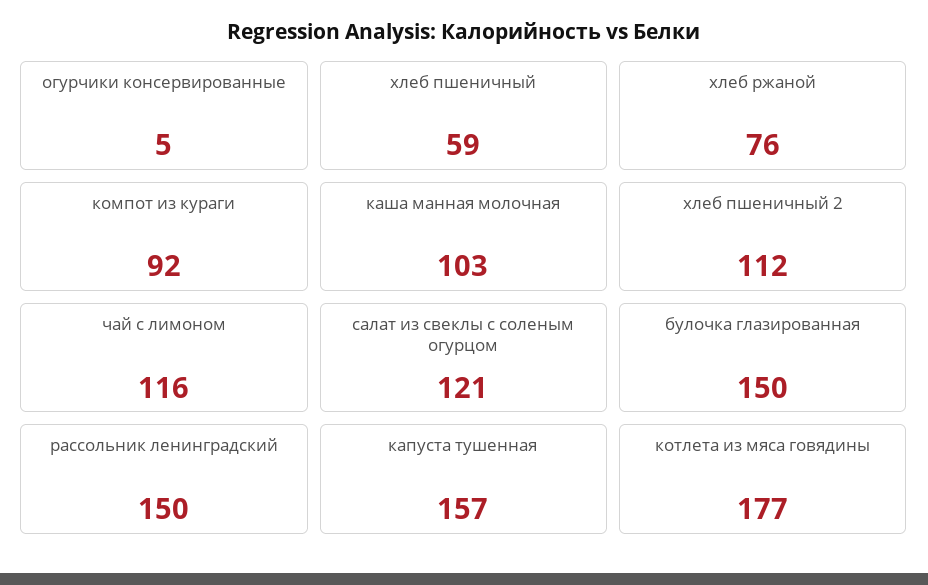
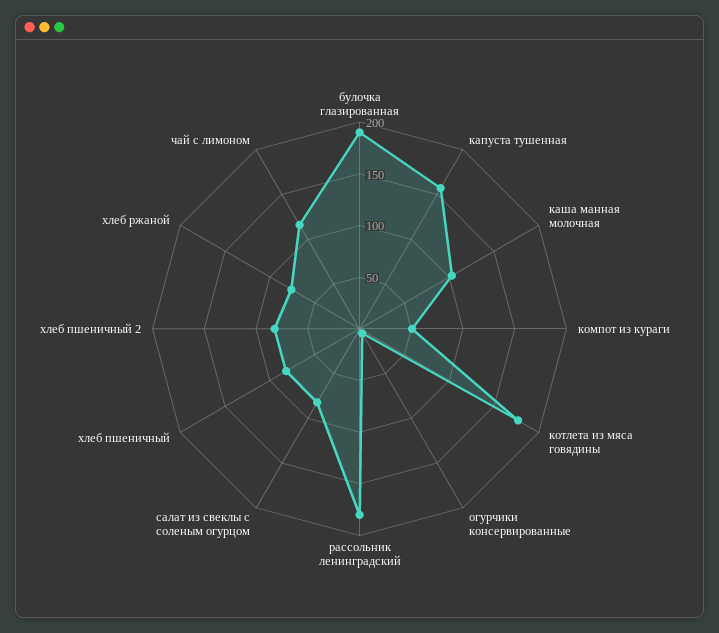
хлеб пшеничный: 59 -> 80
компот из кураги: 92 -> 50
хлеб пшеничный 2: 112 -> 80
салат из свеклы с соленым огурцом: 121 -> 80
булочка глазированная: 150 -> 190
рассольник ленинградский: 150 -> 180

